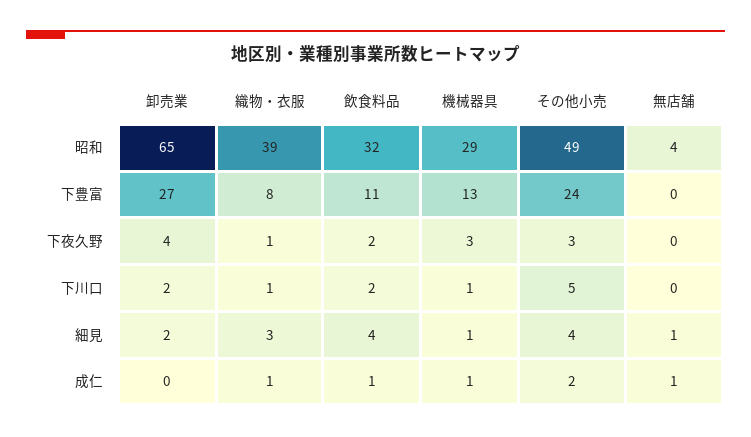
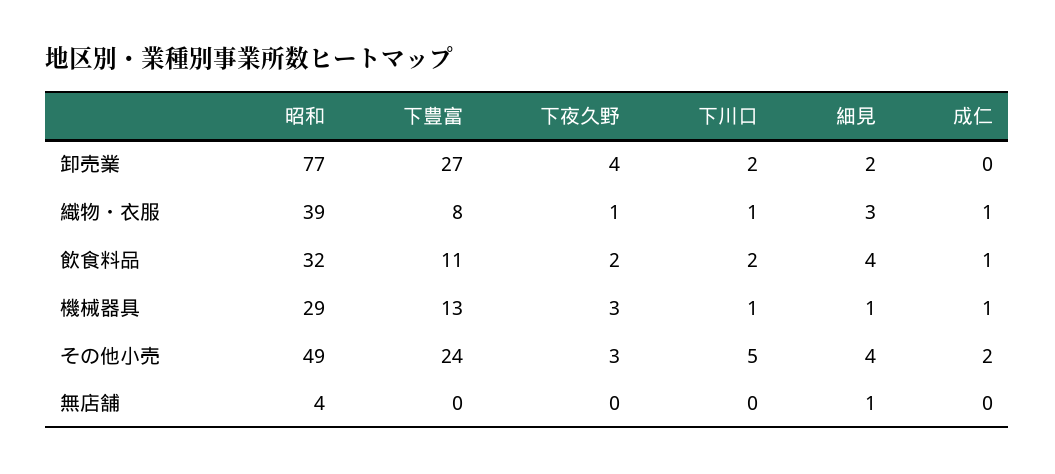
卸売業, 昭和: 65 -> 77
無店舗, 成仁: 1 -> 0

